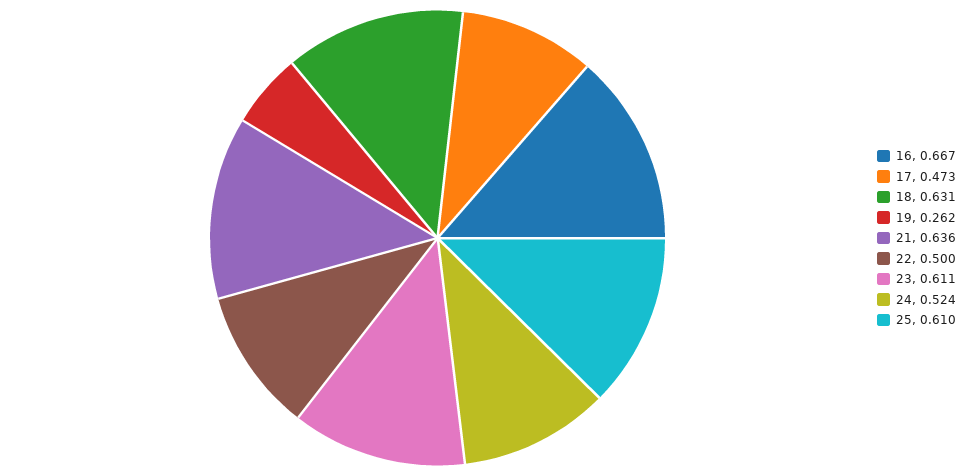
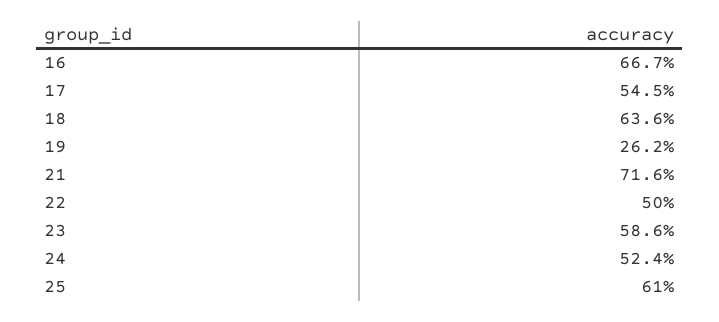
17: 0.473 -> 0.545
18: 0.631 -> 0.636
21: 0.636 -> 0.716
23: 0.611 -> 0.586

